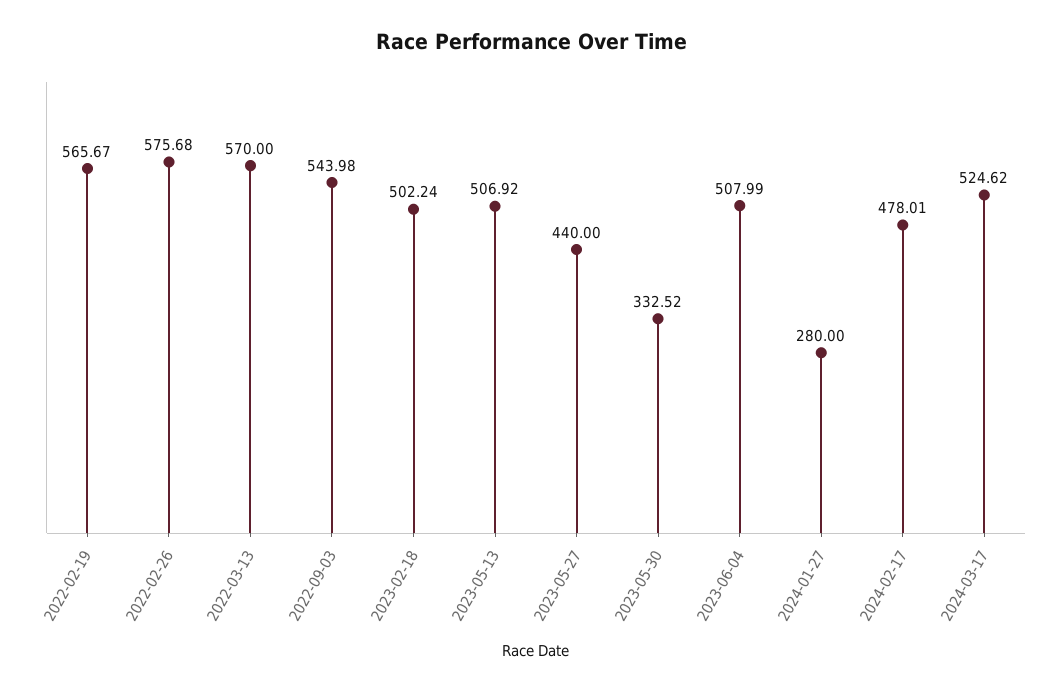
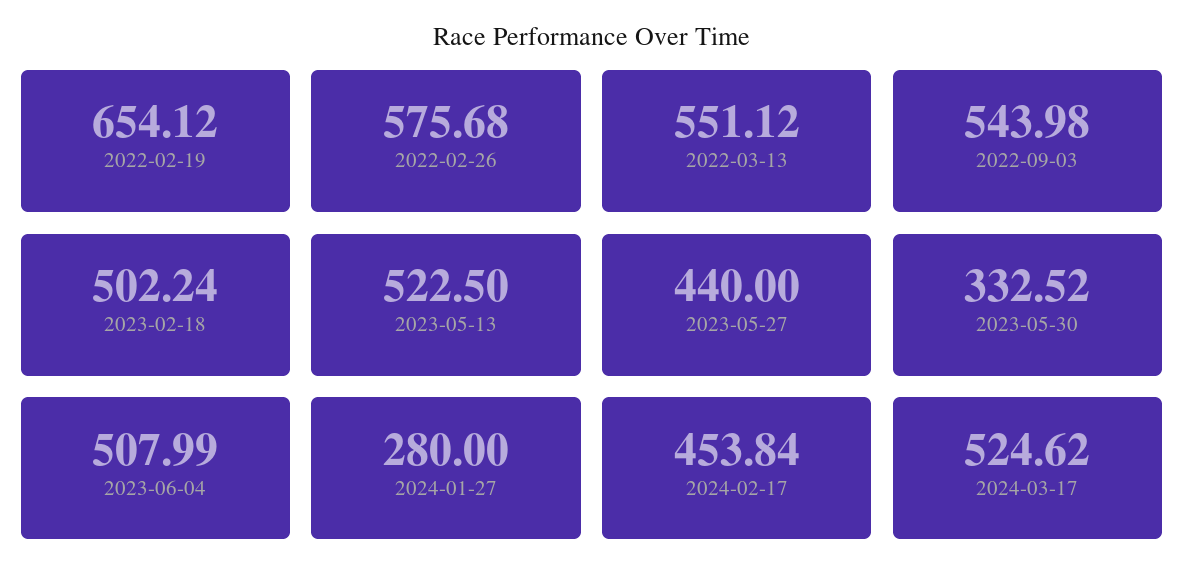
2022-02-19: 565.67 -> 654.12
2022-03-13: 570 -> 551.12
2023-05-13: 506.92 -> 522.5
2024-02-17: 478.01 -> 453.84

